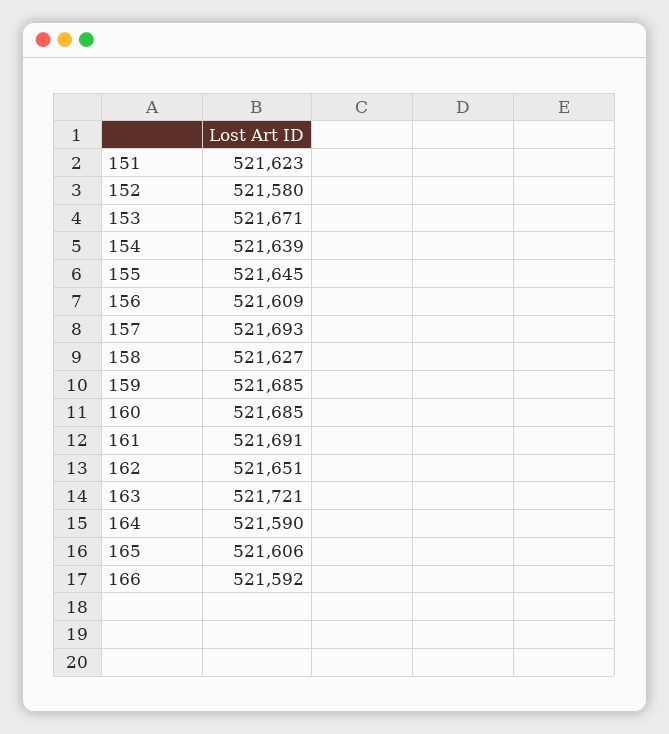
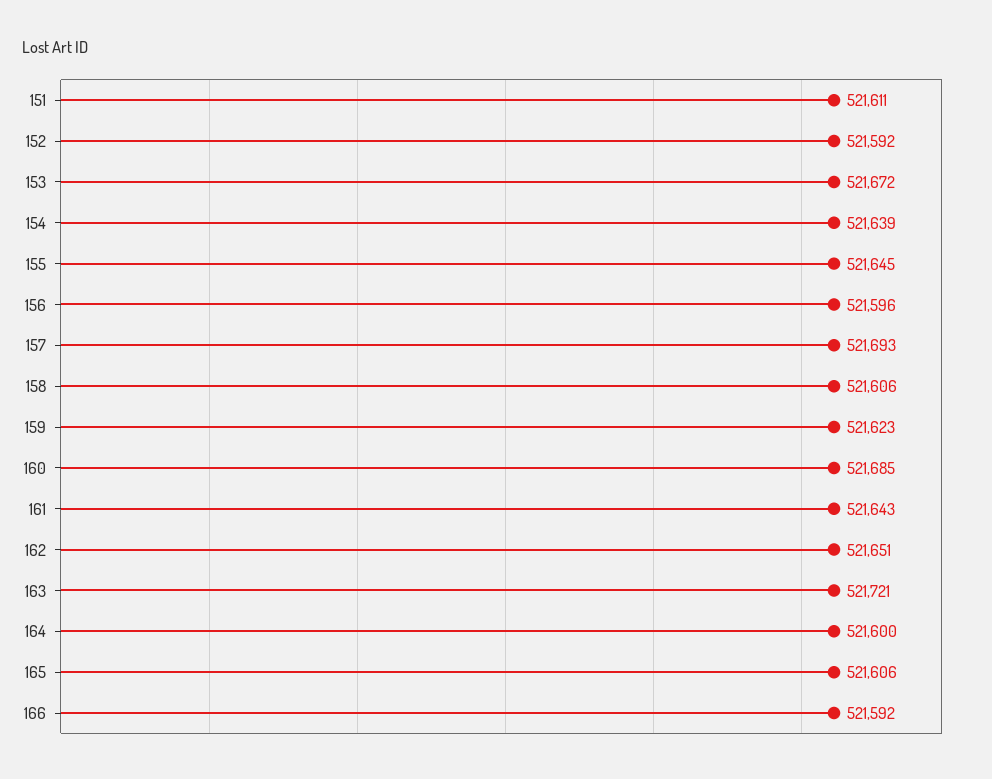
151: 521623 -> 521611
152: 521580 -> 521592
153: 521671 -> 521672
156: 521609 -> 521596
158: 521627 -> 521606
159: 521685 -> 521623
161: 521691 -> 521643
164: 521590 -> 521600

